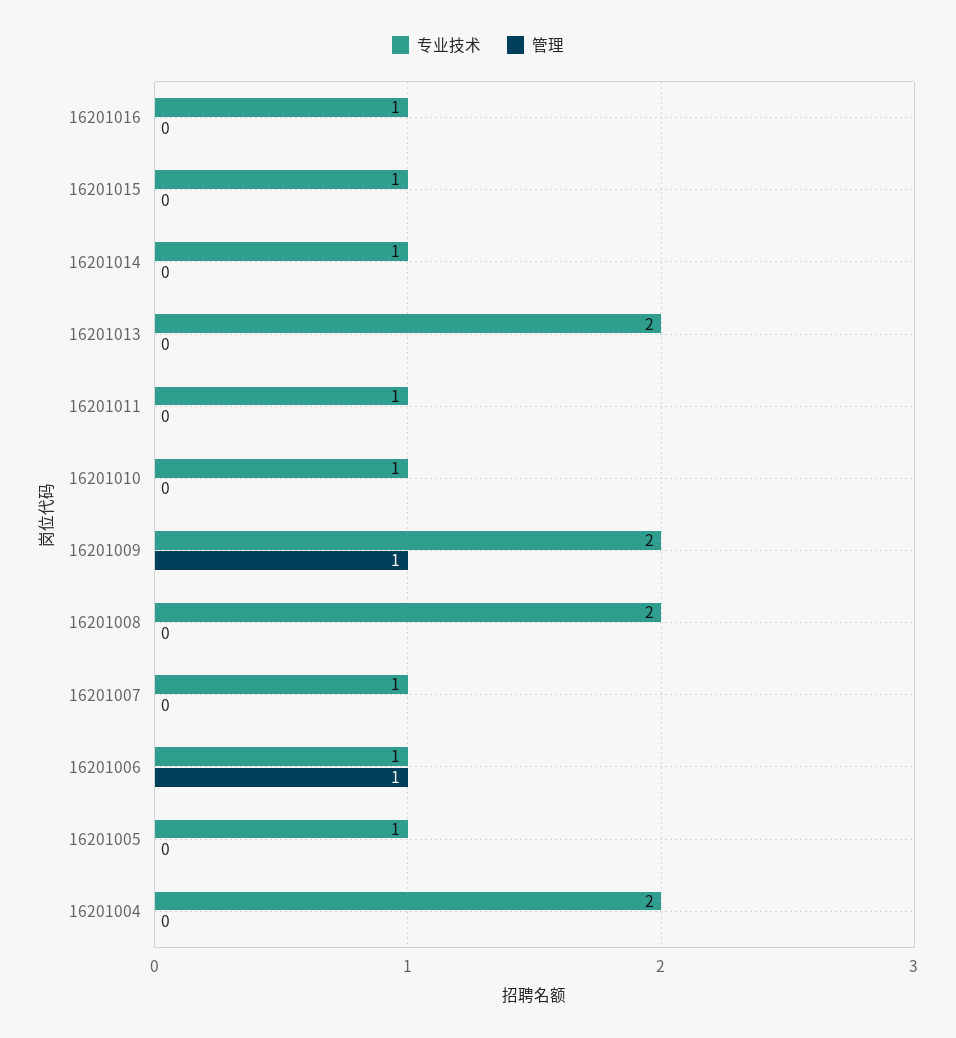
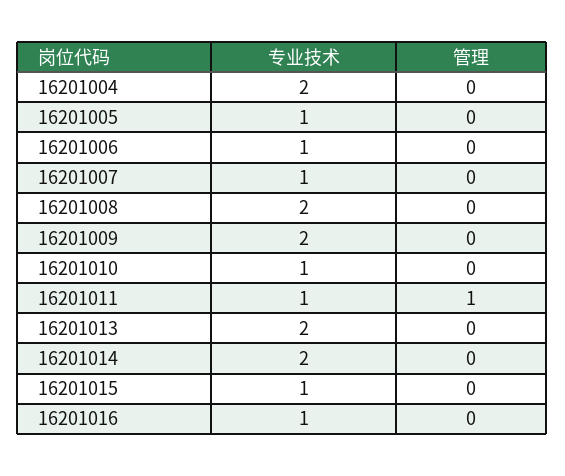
专业技术, 16201014: 1 -> 2
管理, 16201011: 0 -> 1
管理, 16201009: 1 -> 0
管理, 16201006: 1 -> 0

